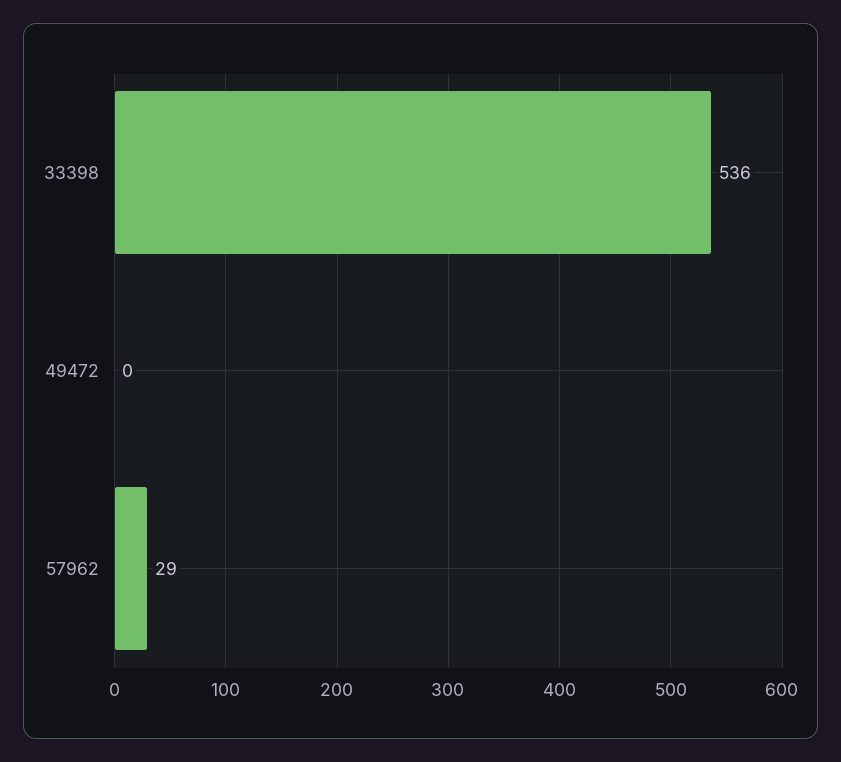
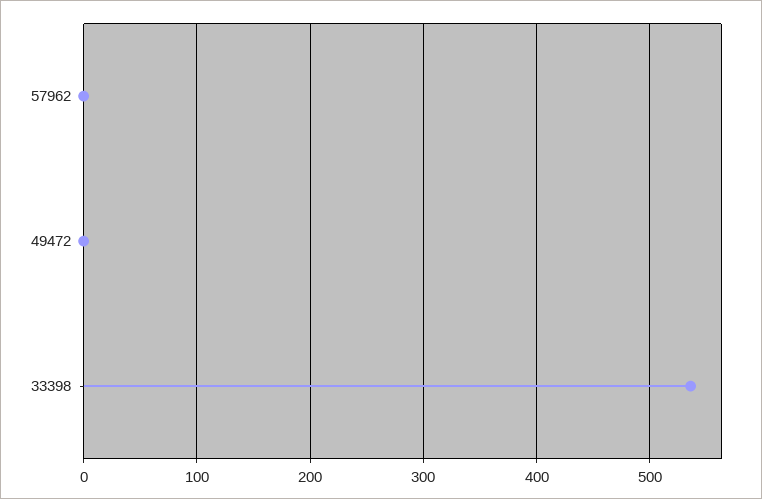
57962: 29 -> 0

